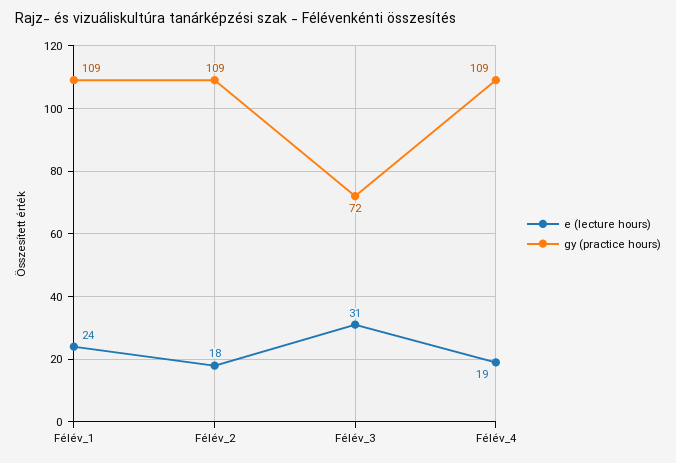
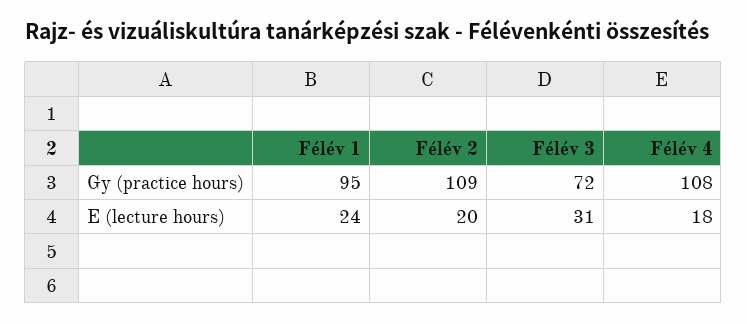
gy (practice hours), Félév_1: 109 -> 95
e (lecture hours), Félév_2: 18 -> 20
e (lecture hours), Félév_4: 19 -> 18
gy (practice hours), Félév_4: 109 -> 108

